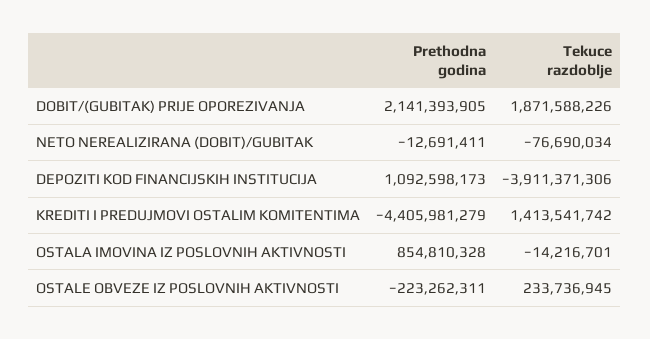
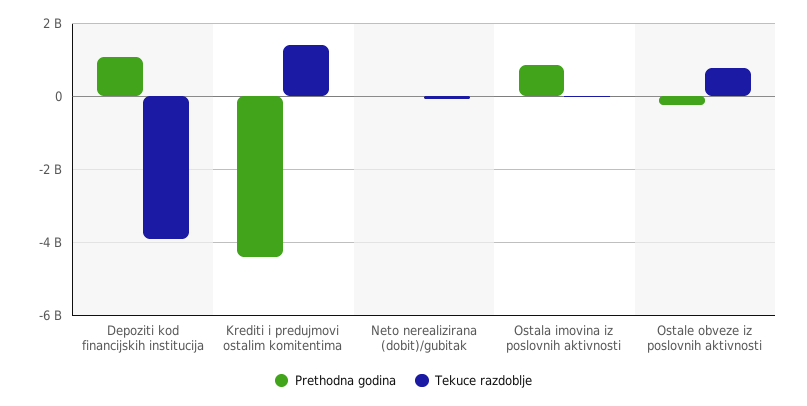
Prethodna godina, DOBIT/(GUBITAK) PRIJE OPOREZIVANJA: 2141393905 -> none
Tekuce razdoblje, DOBIT/(GUBITAK) PRIJE OPOREZIVANJA: 1871588226 -> none
Tekuce razdoblje, OSTALE OBVEZE IZ POSLOVNIH AKTIVNOSTI: 233736945 -> 800000000

